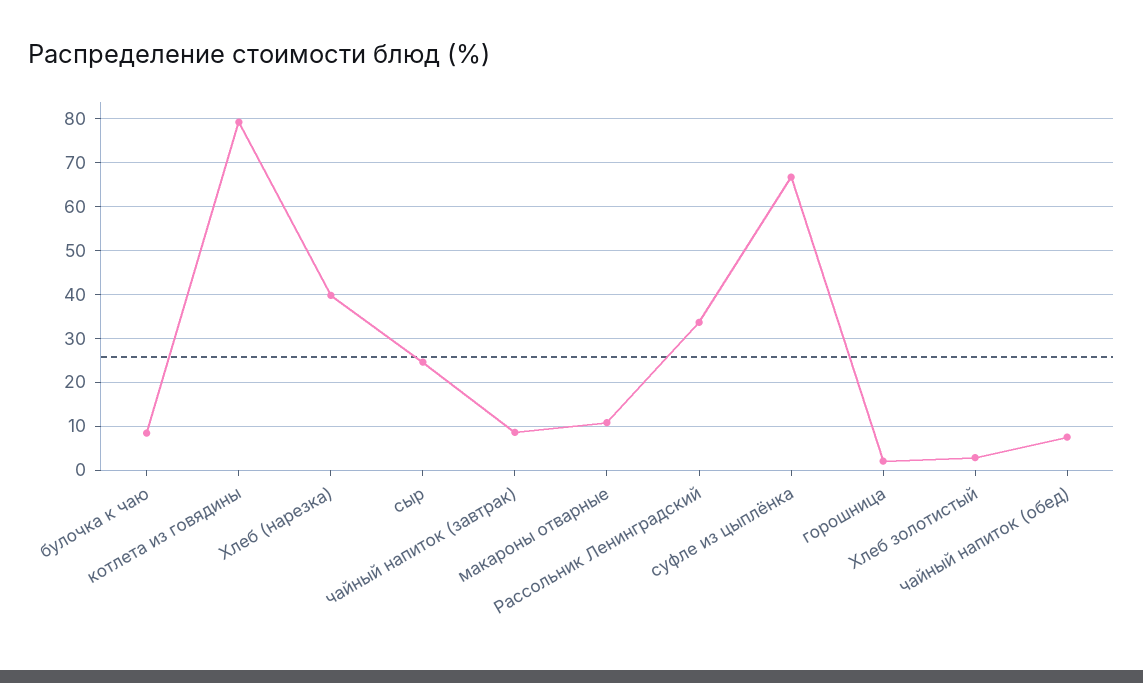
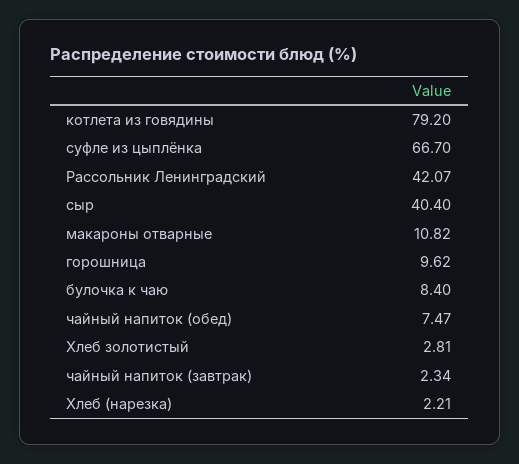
Хлеб (нарезка): 40 -> 2.21
сыр: 24 -> 40.4
чайный напиток (завтрак): 8 -> 2.34
Рассольник Ленинградский: 34 -> 42.07
горошница: 2 -> 9.62

